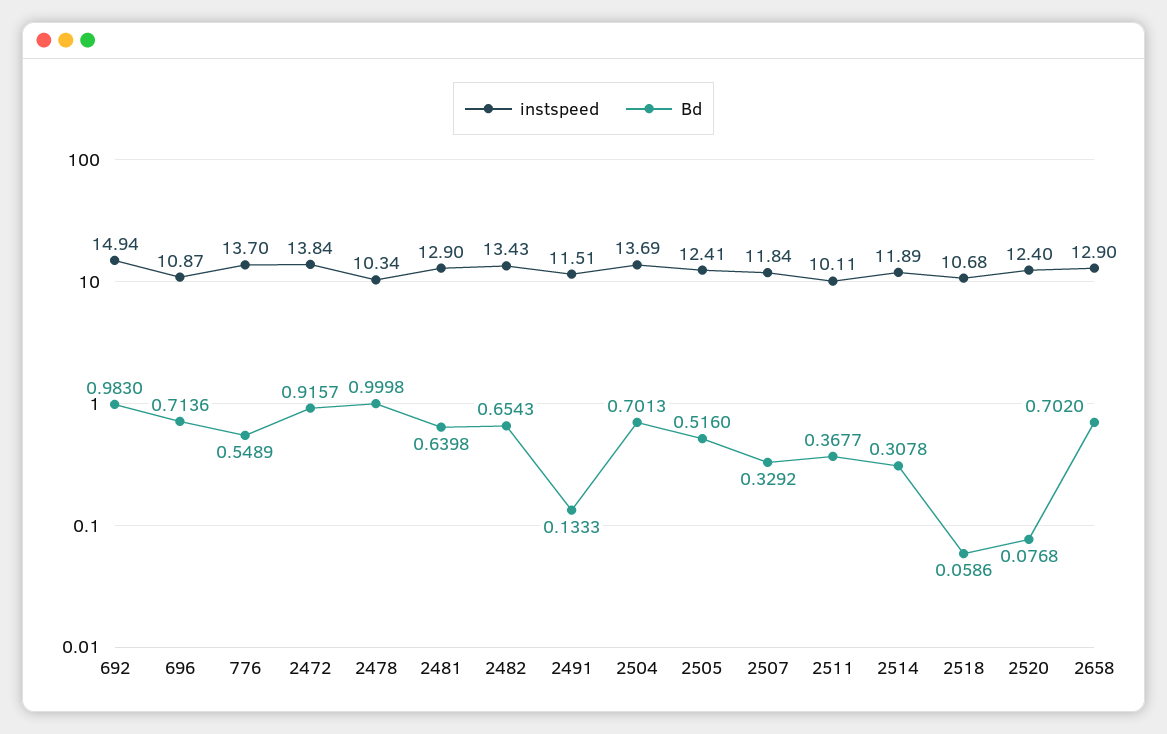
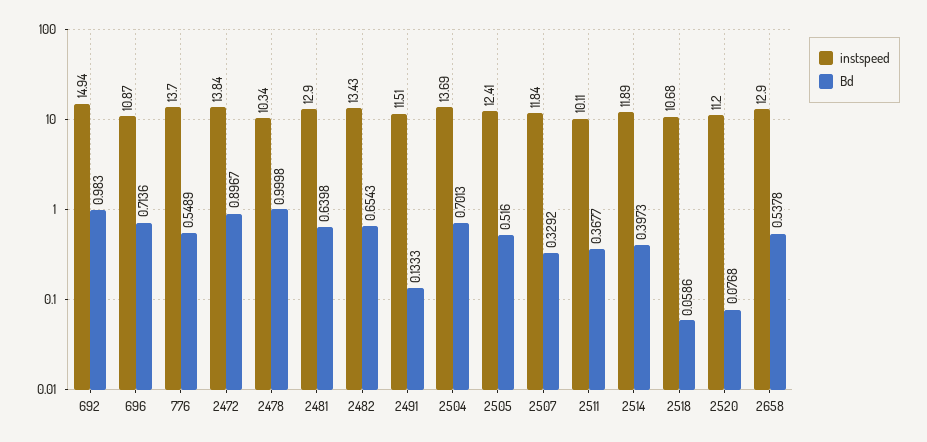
Bd, 2472: 0.9157 -> 0.8967
Bd, 2514: 0.3078 -> 0.3973
instspeed, 2520: 12.4 -> 11.2
Bd, 2658: 0.702 -> 0.5378

